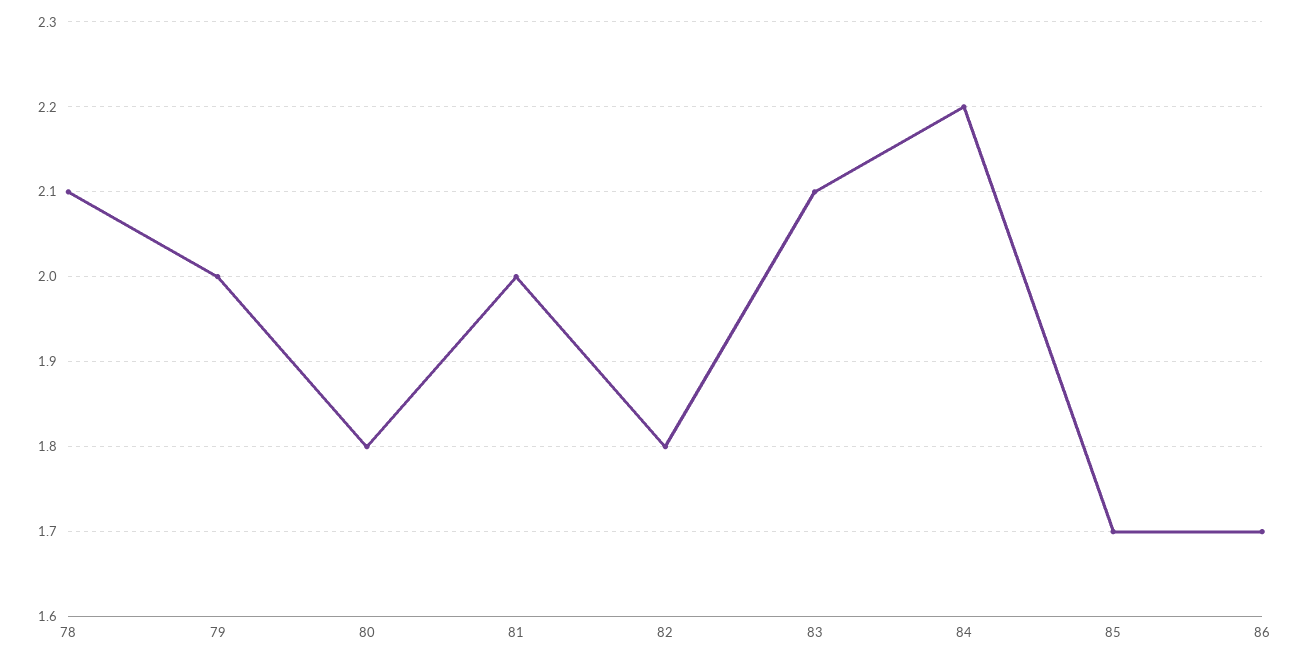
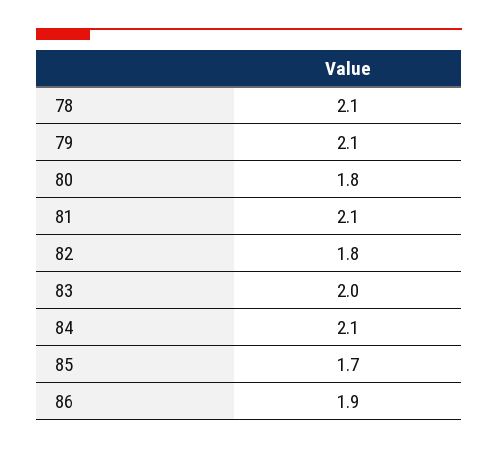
79: 2 -> 2.1
81: 2 -> 2.1
83: 2.1 -> 2
84: 2.2 -> 2.1
86: 1.7 -> 1.9

